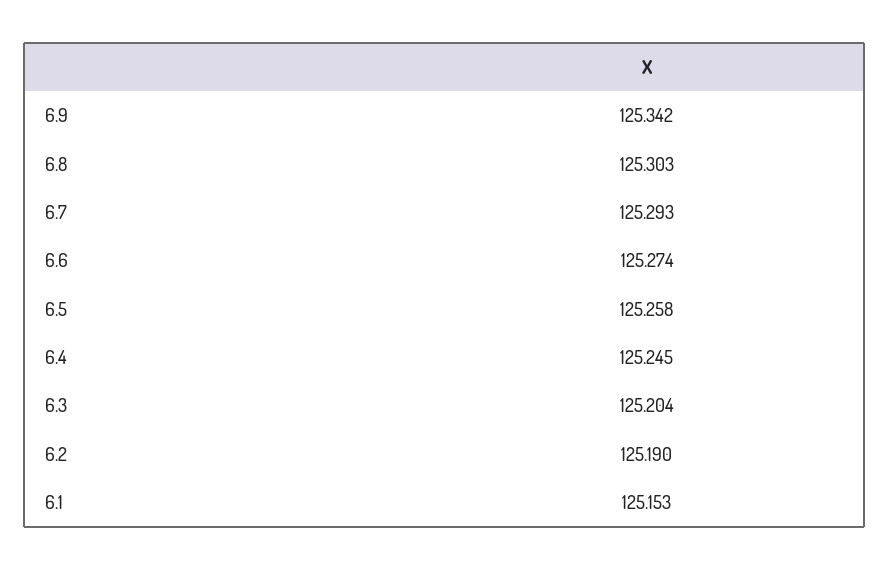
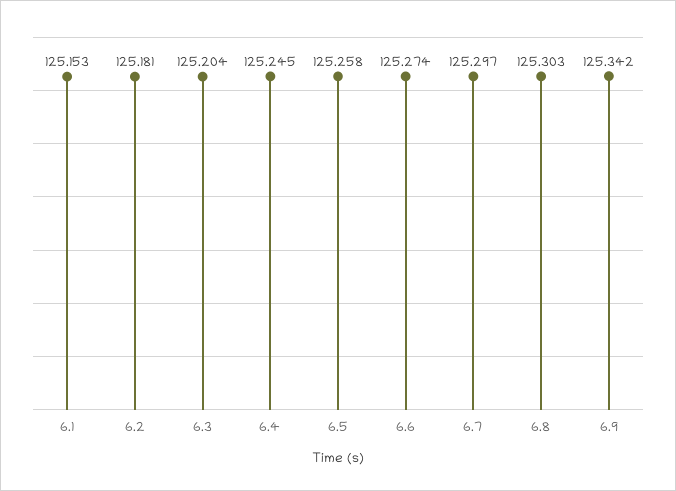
6.7: 125.293 -> 125.297
6.2: 125.19 -> 125.181

